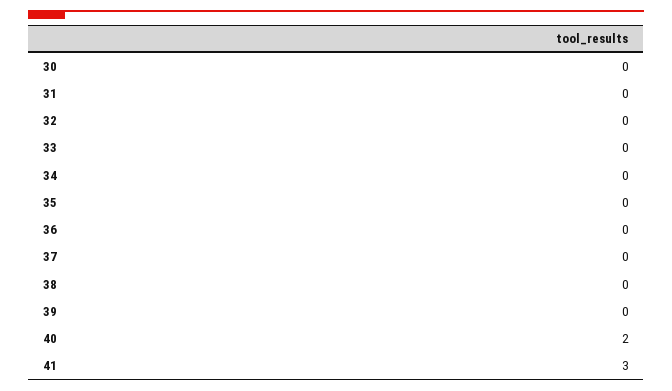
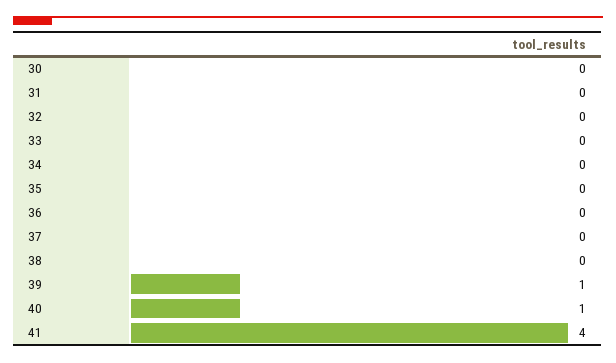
39: 0 -> 1
40: 2 -> 1
41: 3 -> 4

